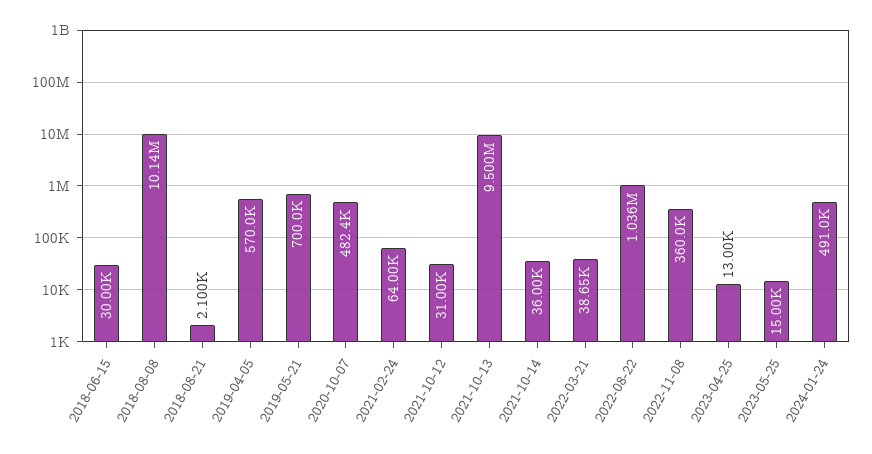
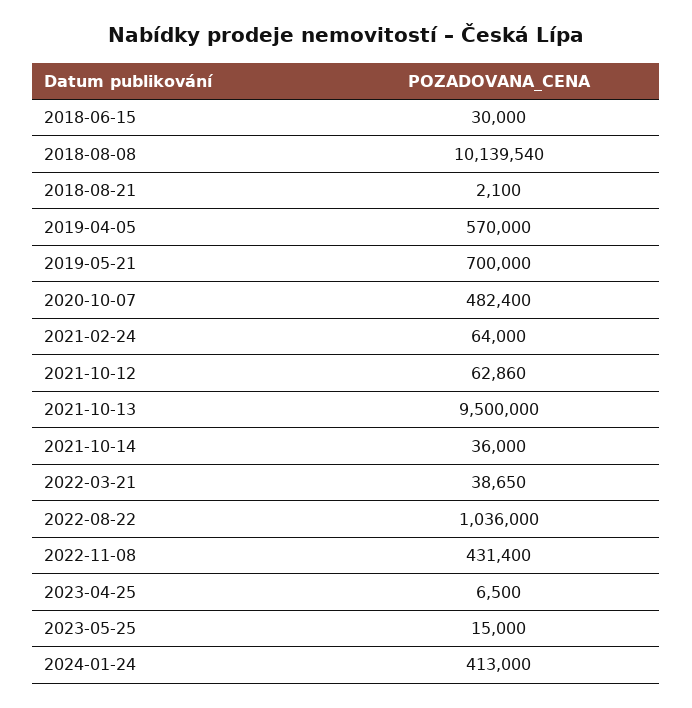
2021-10-12: 31000 -> 62860
2022-11-08: 360000 -> 431400
2023-04-25: 13000 -> 6500
2024-01-24: 491000 -> 413000

